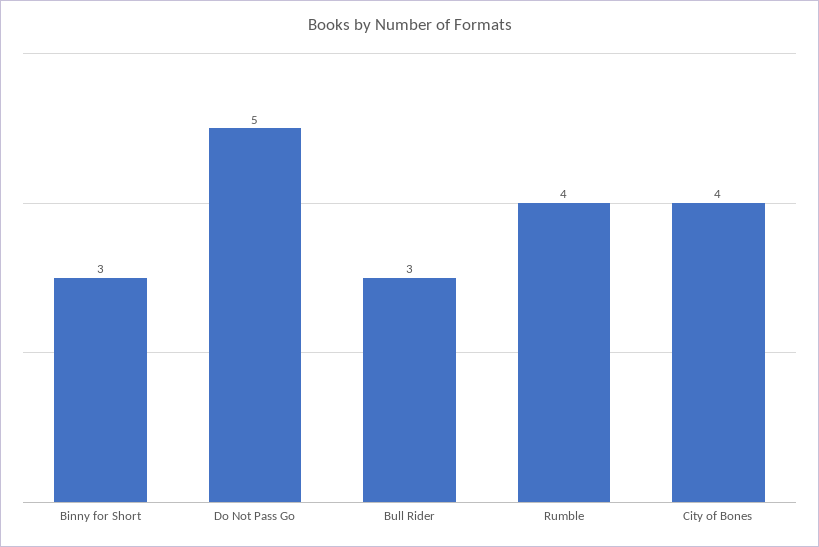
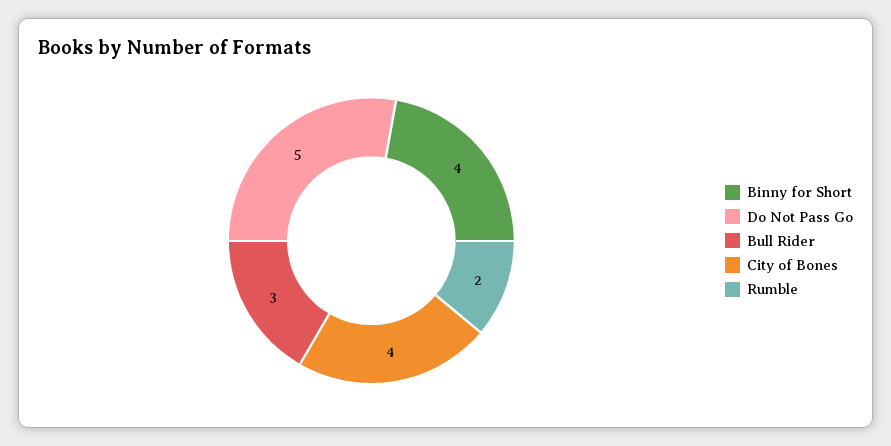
Binny for Short: 3 -> 4
Rumble: 4 -> 2

